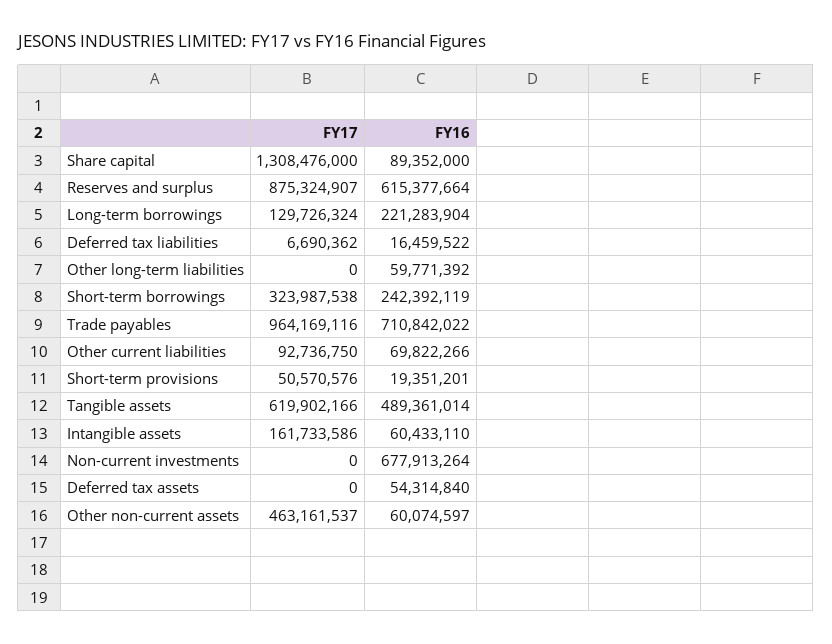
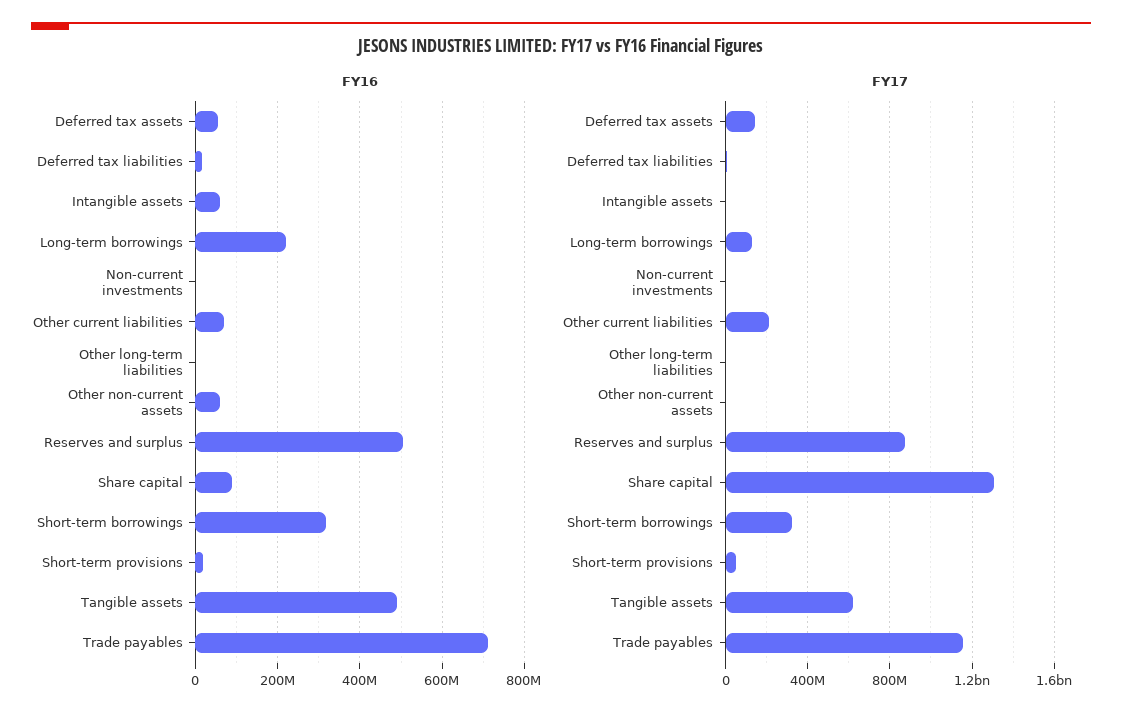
FY16, Reserves and surplus: 615377664 -> 500000000
FY16, Other long-term liabilities: 59771392 -> 0
FY16, Short-term borrowings: 242392119 -> 320000000
FY17, Trade payables: 964169116 -> 1150000000
FY17, Other current liabilities: 92736750 -> 200000000
FY17, Intangible assets: 161733586 -> 0
FY16, Non-current investments: 677913264 -> 0
FY17, Deferred tax assets: 0 -> 150000000
FY17, Other non-current assets: 463161537 -> 0

